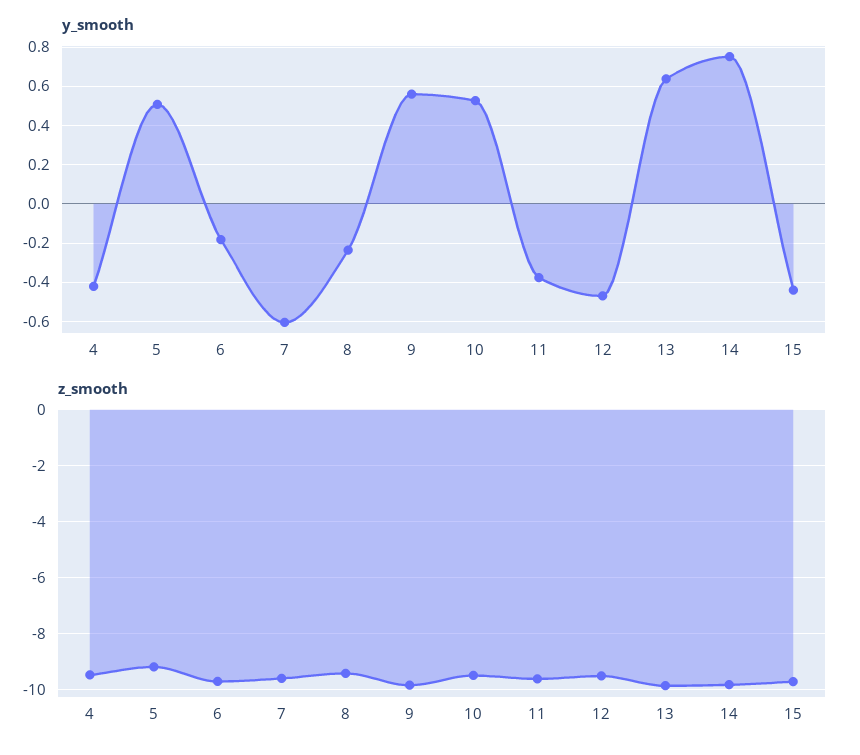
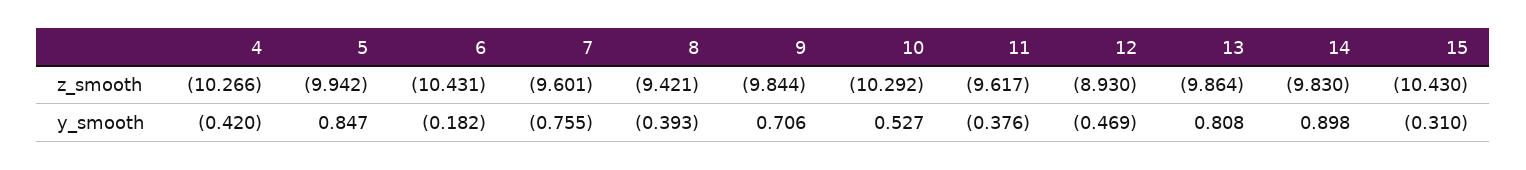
y_smooth, 5: 0.5 -> 0.847
y_smooth, 7: -0.6 -> -0.755
y_smooth, 8: -0.25 -> -0.393
y_smooth, 9: 0.55 -> 0.706
y_smooth, 13: 0.65 -> 0.808
y_smooth, 14: 0.75 -> 0.898
y_smooth, 15: -0.45 -> -0.31
z_smooth, 4: -9.5 -> -10.266
z_smooth, 5: -9.25 -> -9.942
z_smooth, 6: -9.75 -> -10.431
z_smooth, 10: -9.5 -> -10.292
z_smooth, 12: -9.5 -> -8.93
z_smooth, 15: -9.75 -> -10.43

